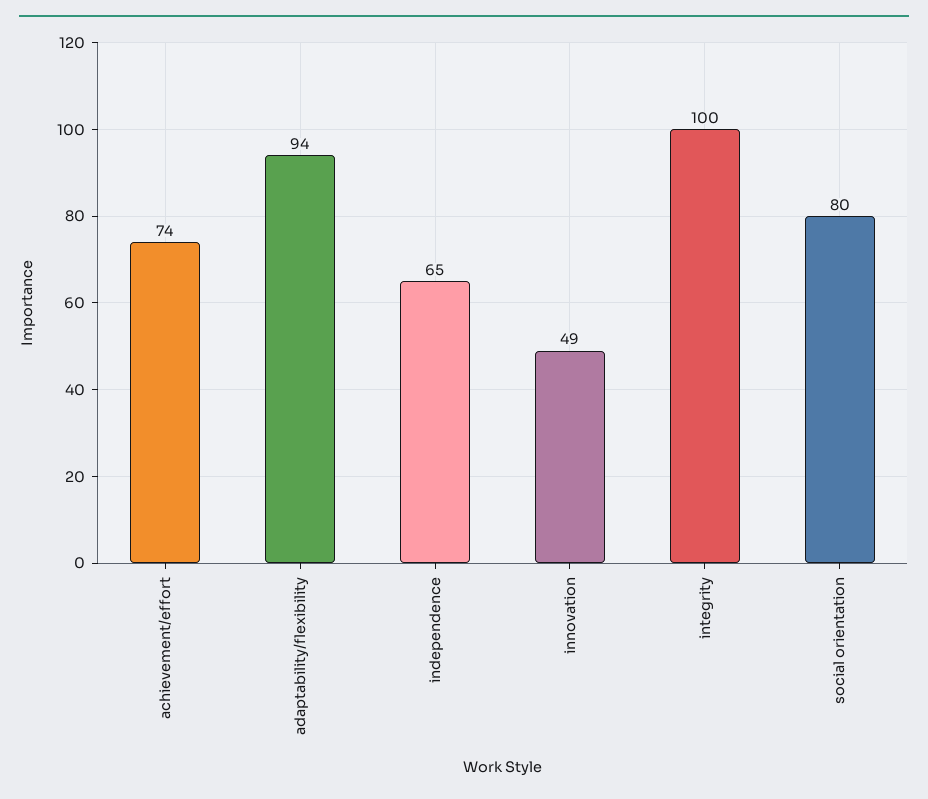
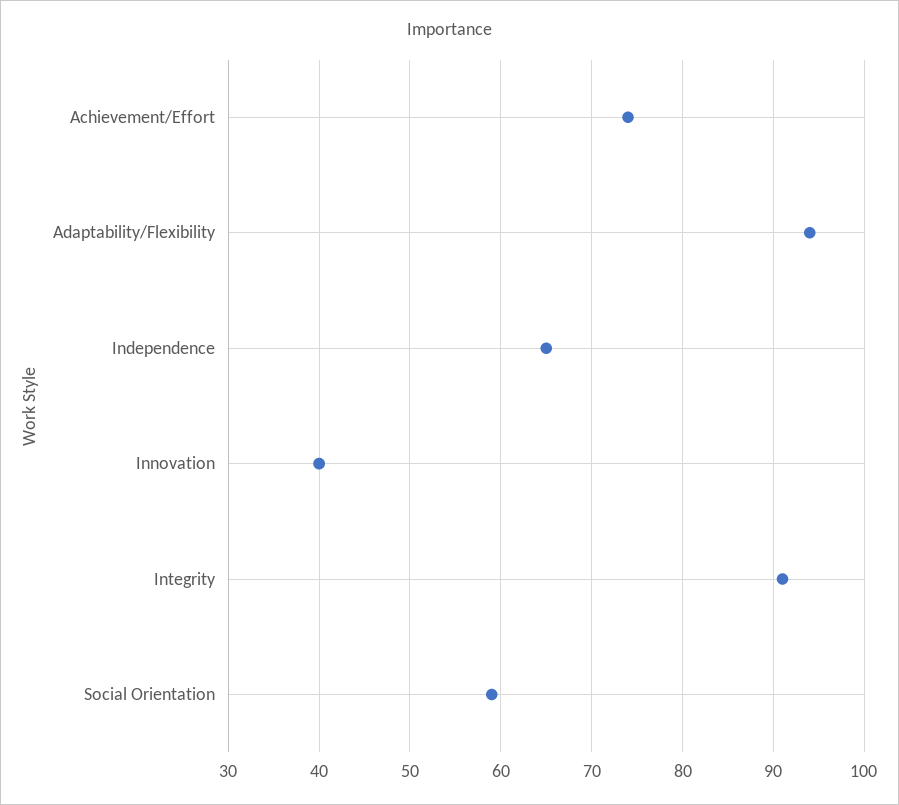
innovation: 49 -> 40
integrity: 100 -> 91
social orientation: 80 -> 59

